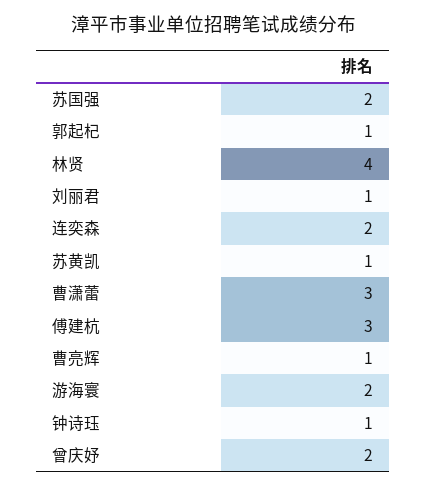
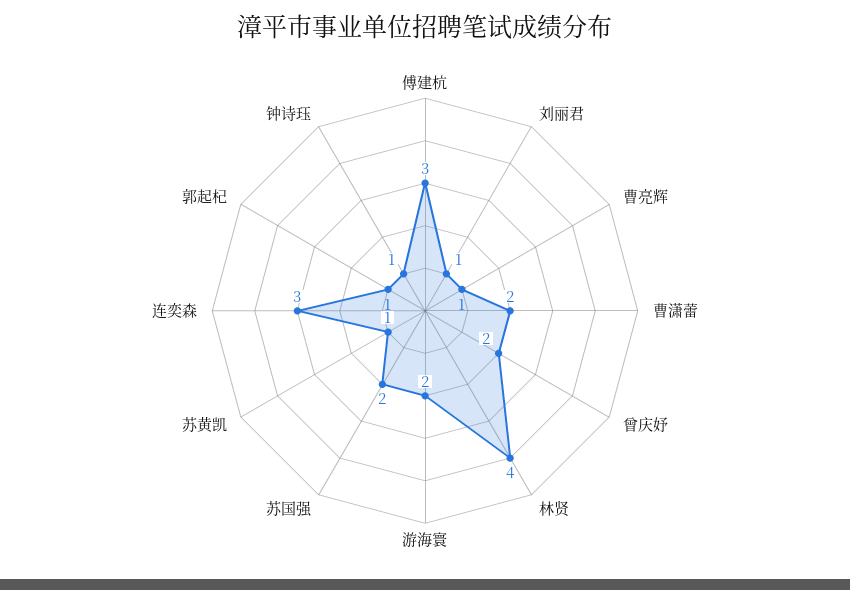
连奕森: 2 -> 3
曹潇蕾: 3 -> 2

